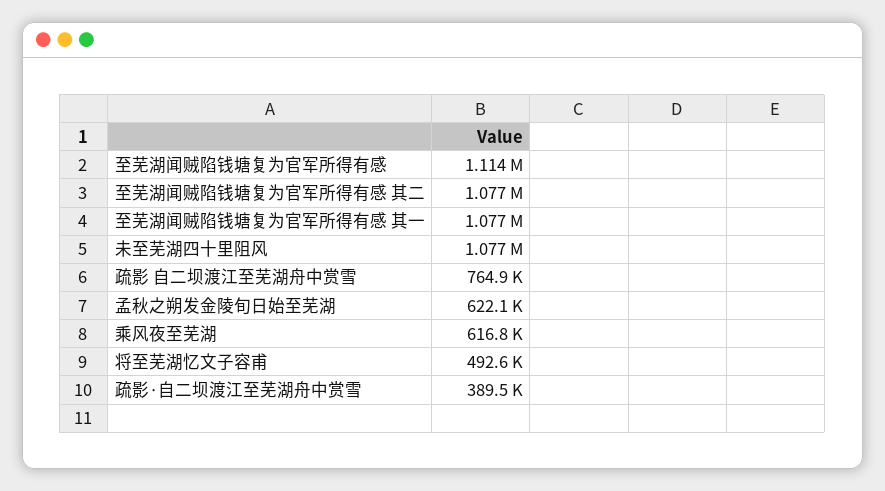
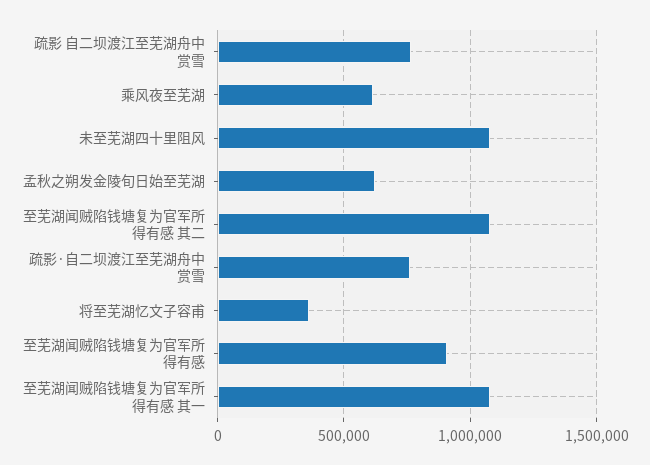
至芜湖闻贼陷钱塘复为官军所得有感: 1114000 -> 900000
将至芜湖忆文子容甫: 492600 -> 350000
疏影·自二坝渡江至芜湖舟中赏雪: 389500 -> 750000

